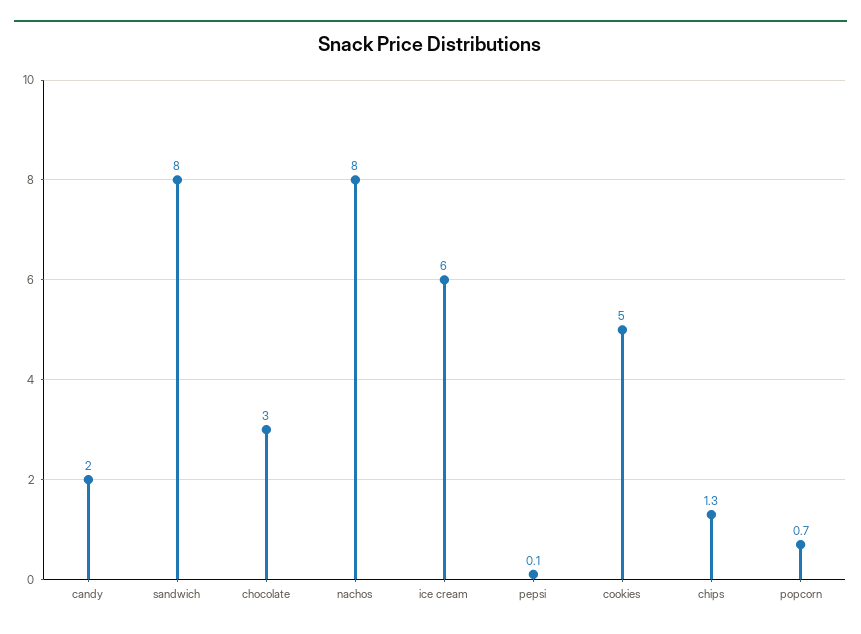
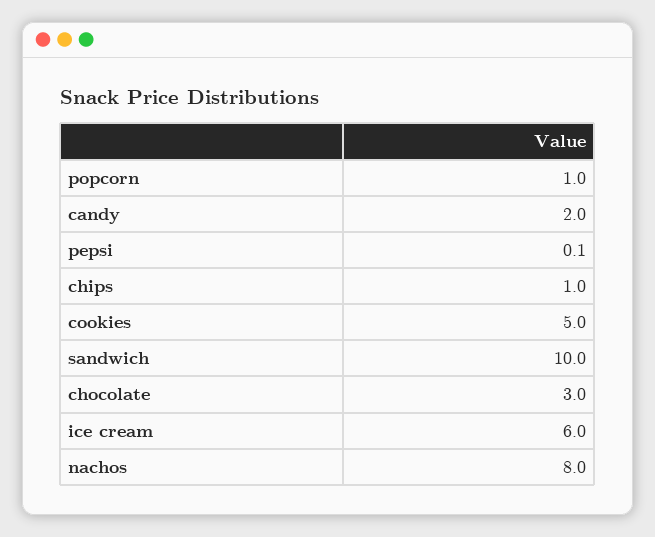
sandwich: 8 -> 10
chips: 1.3 -> 1
popcorn: 0.7 -> 1

